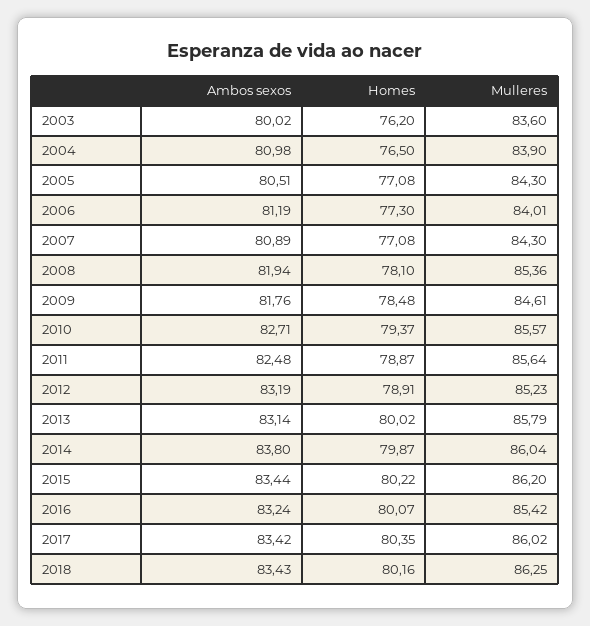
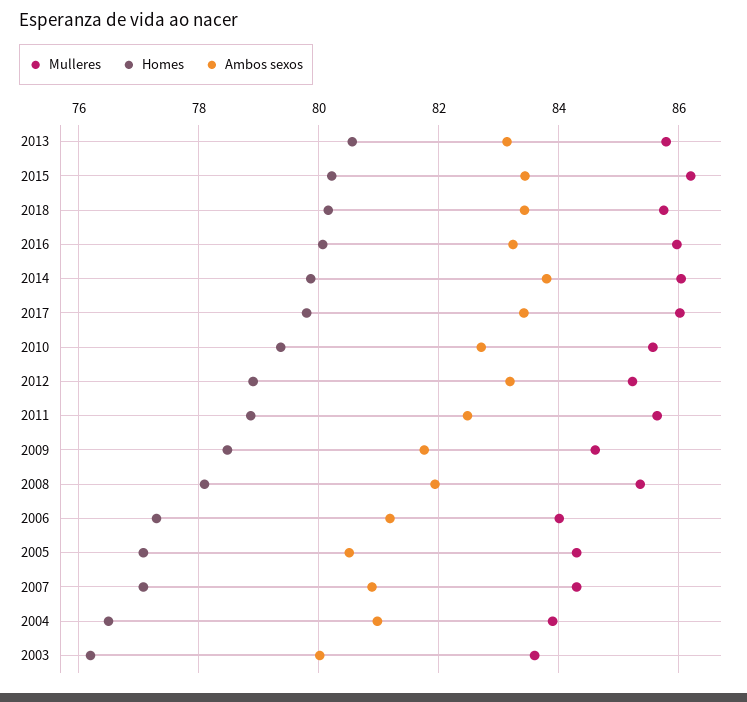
Homes, 2013: 80.02 -> 80.6
Mulleres, 2016: 85.42 -> 86
Homes, 2017: 80.35 -> 79.8
Mulleres, 2018: 86.25 -> 85.8

